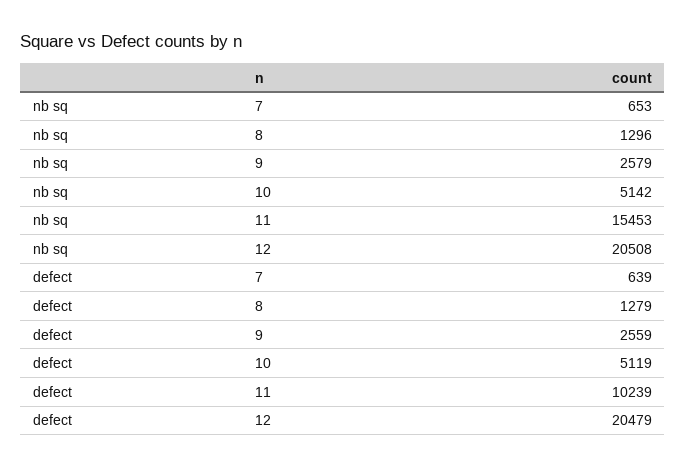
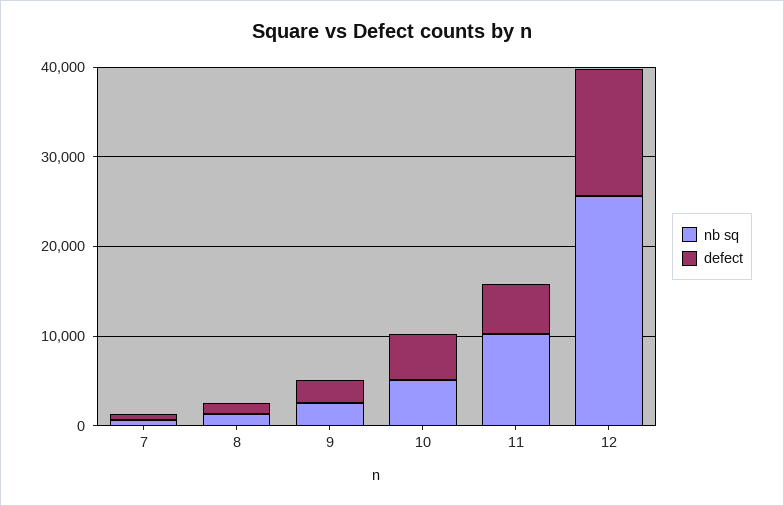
nb sq, 11: 15453 -> 10000
nb sq, 12: 20508 -> 26000
defect, 11: 10239 -> 6000
defect, 12: 20479 -> 14000

